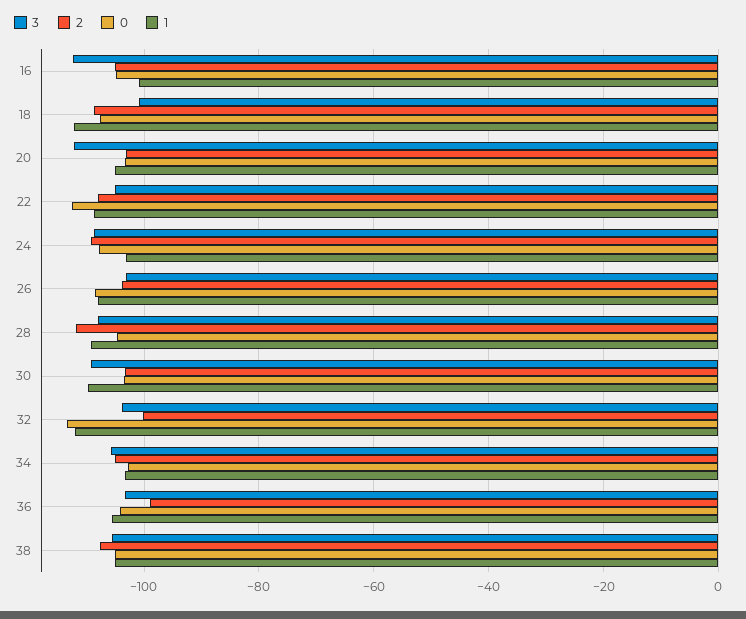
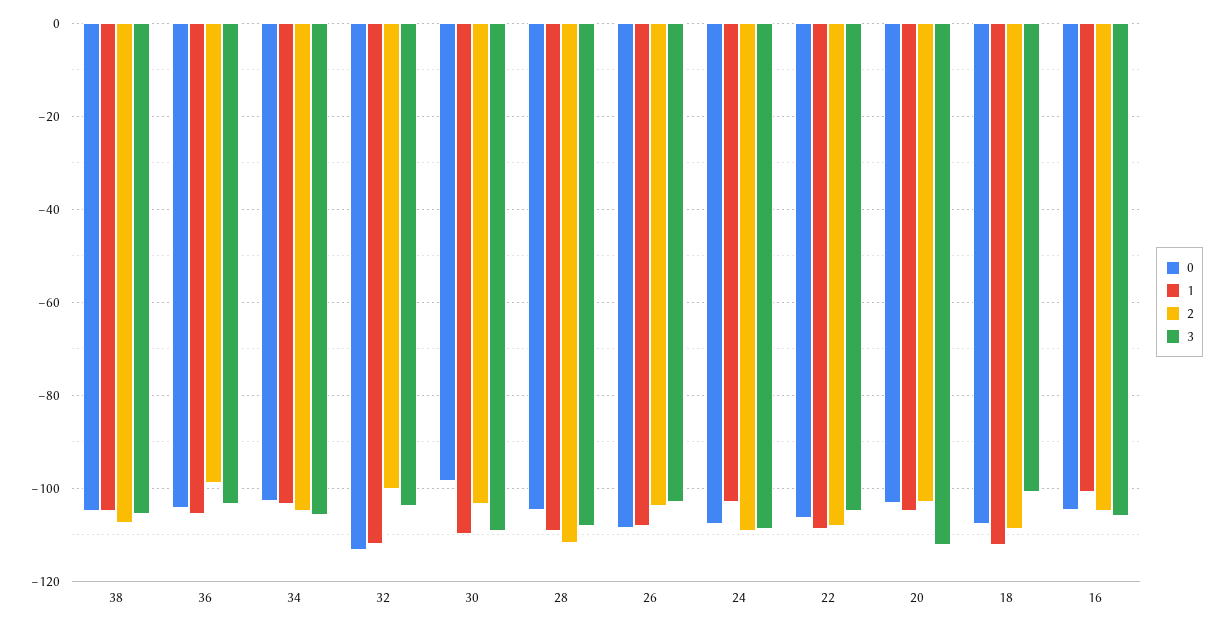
3, 16: -112 -> -106
0, 22: -112 -> -106
0, 30: -104 -> -98

